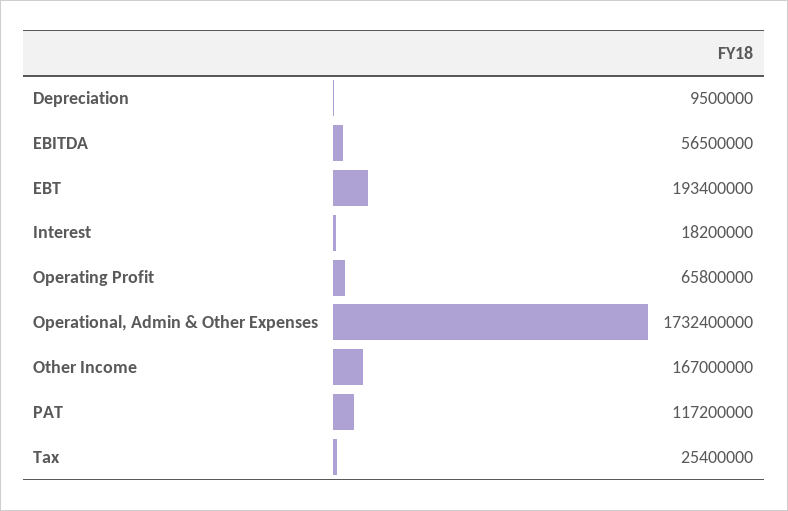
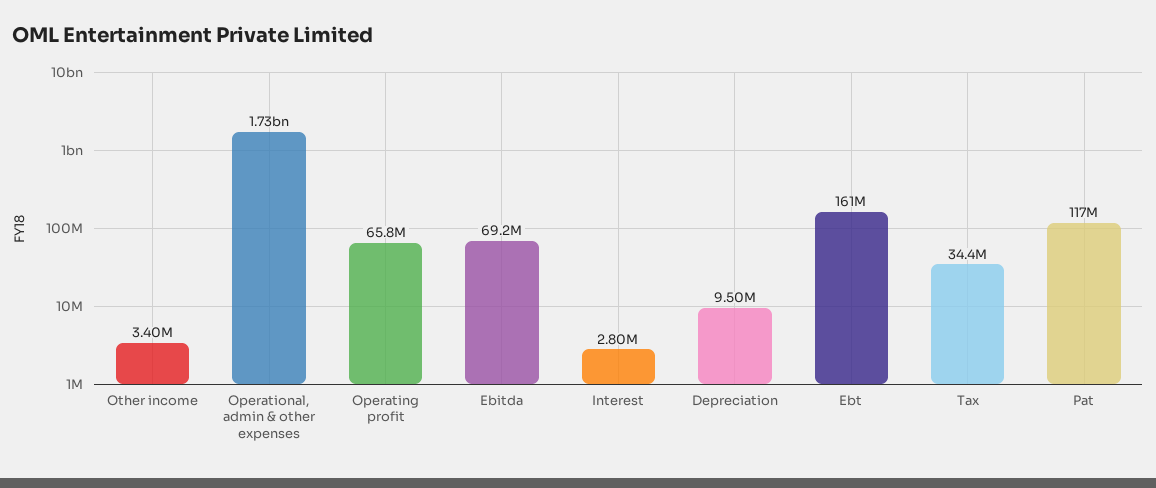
EBITDA: 56500000 -> 69200000
EBT: 193400000 -> 161000000
Interest: 18200000 -> 2800000
Other Income: 167000000 -> 3400000
Tax: 25400000 -> 34400000

